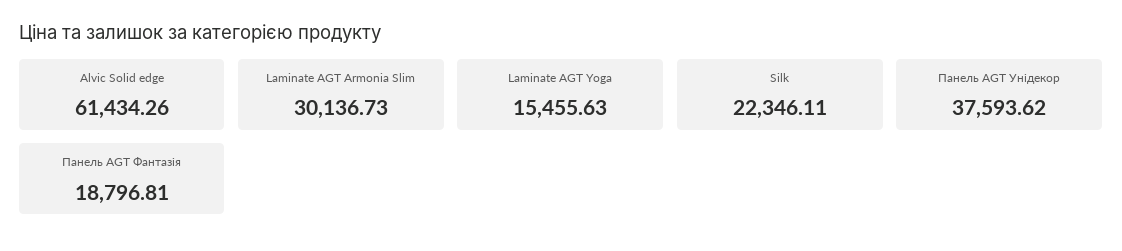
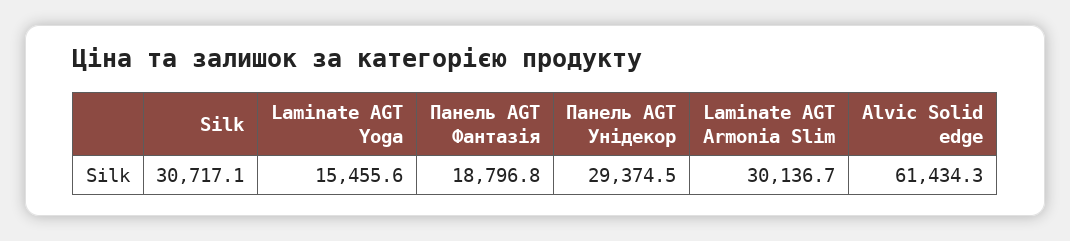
Silk: 22346.11 -> 30717.1
Панель AGT Унідекор: 37593.62 -> 29374.5

